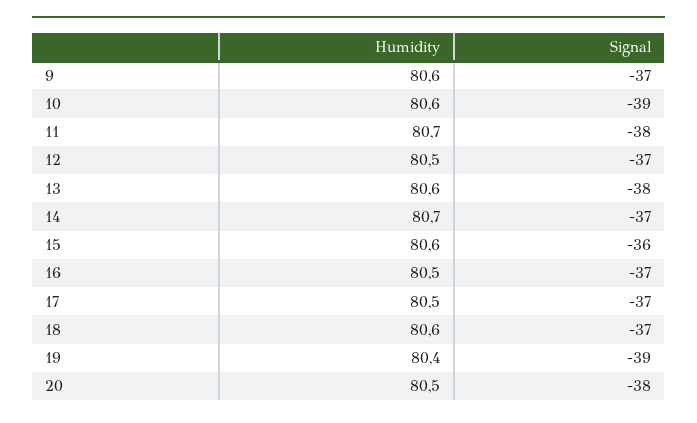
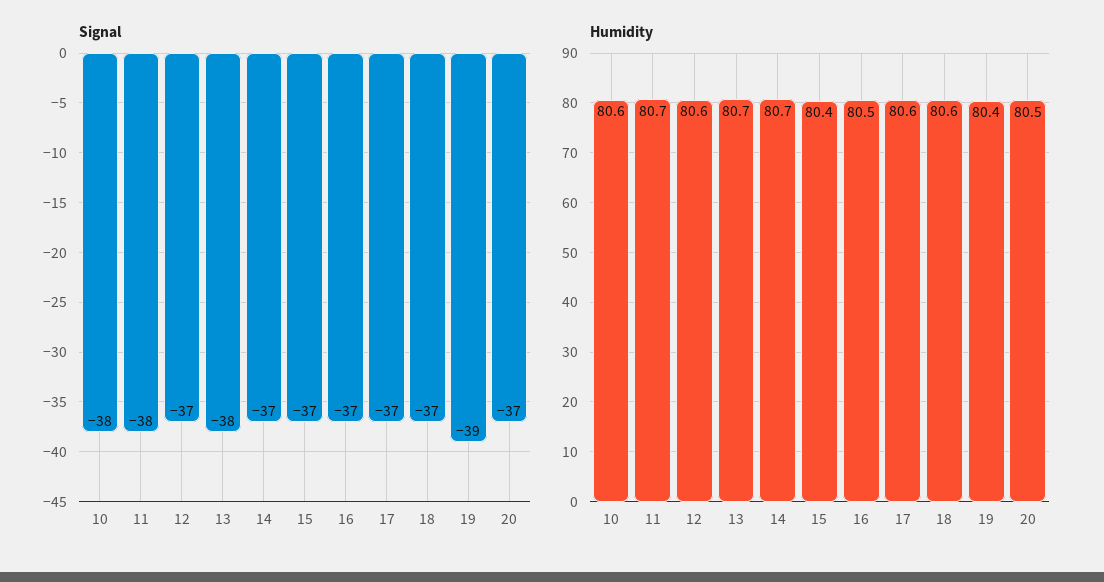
Humidity, 9: 80.6 -> none
Signal, 9: -37 -> none
Signal, 10: -39 -> -38
Humidity, 12: 80.5 -> 80.6
Humidity, 13: 80.6 -> 80.7
Humidity, 15: 80.6 -> 80.4
Signal, 15: -36 -> -37
Humidity, 17: 80.5 -> 80.6
Signal, 20: -38 -> -37

